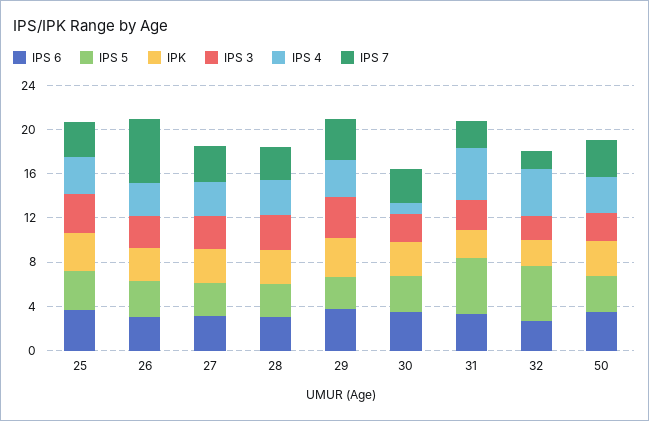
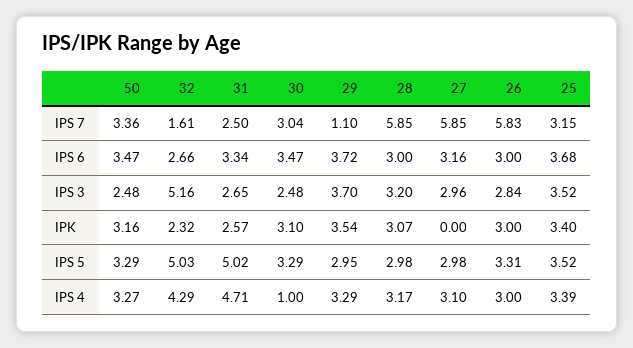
IPK, 27: 3 -> 0
IPS 7, 27: 3 -> 5.85
IPS 7, 28: 3 -> 5.85
IPS 7, 29: 4 -> 1.1
IPS 3, 32: 2 -> 5.16

